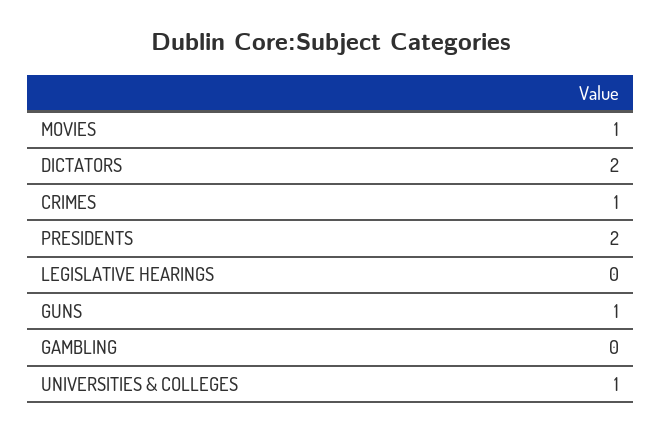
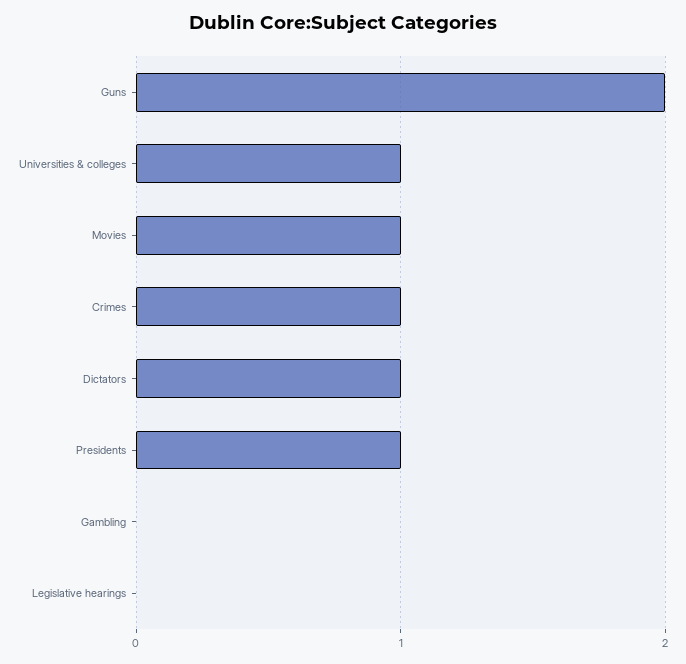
DICTATORS: 2 -> 1
PRESIDENTS: 2 -> 1
GUNS: 1 -> 2

